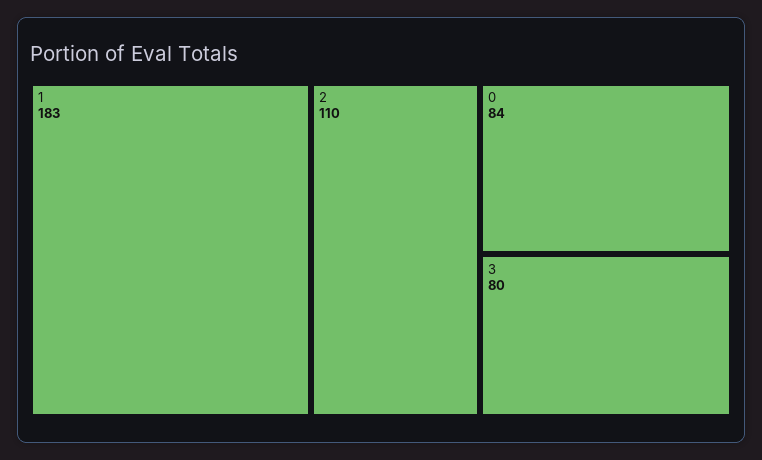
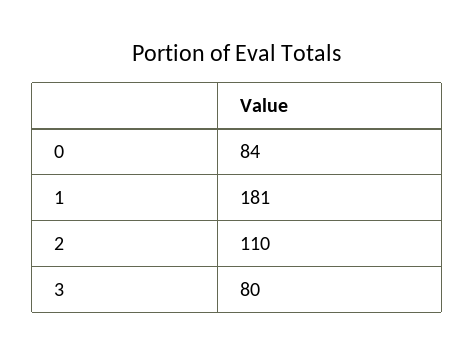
1: 183 -> 181

